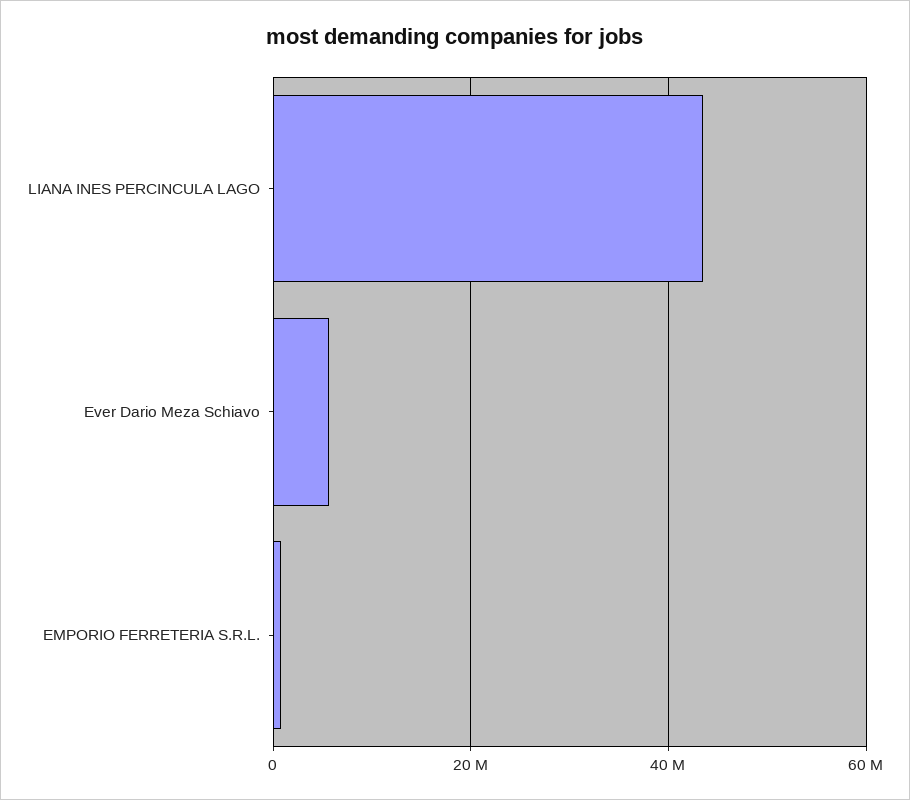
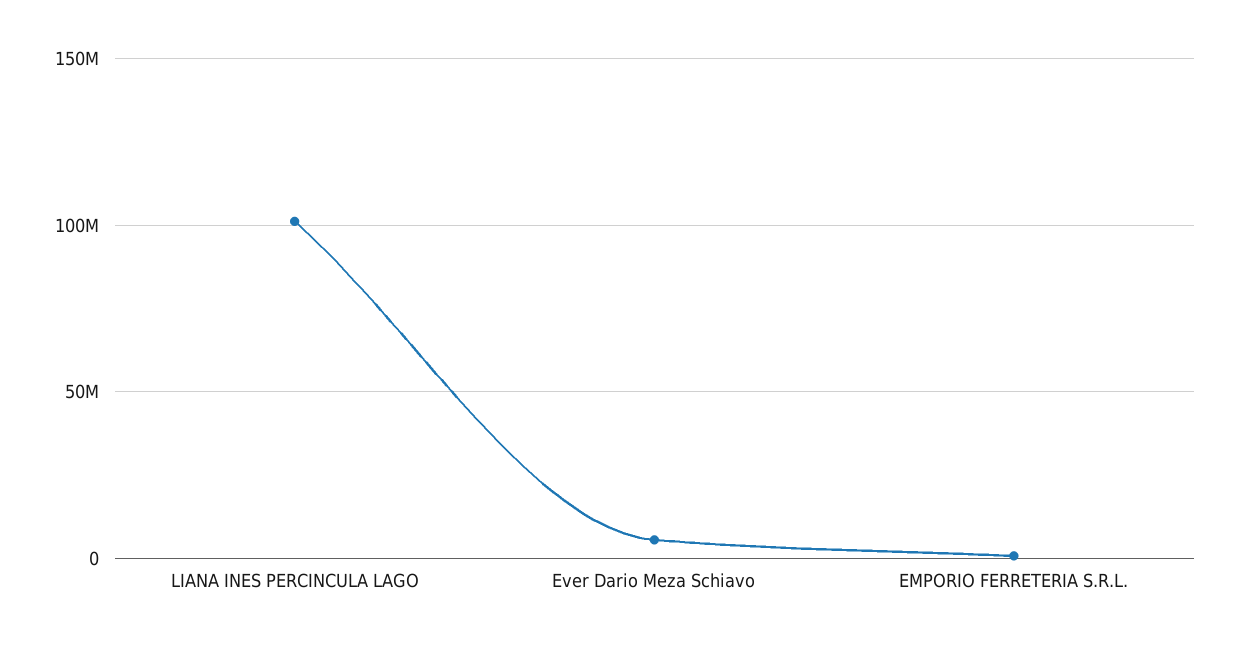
LIANA INES PERCINCULA LAGO: 44000000 -> 100000000

